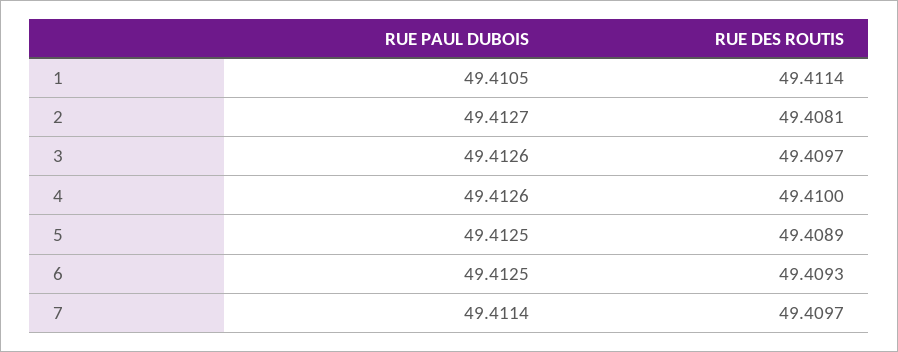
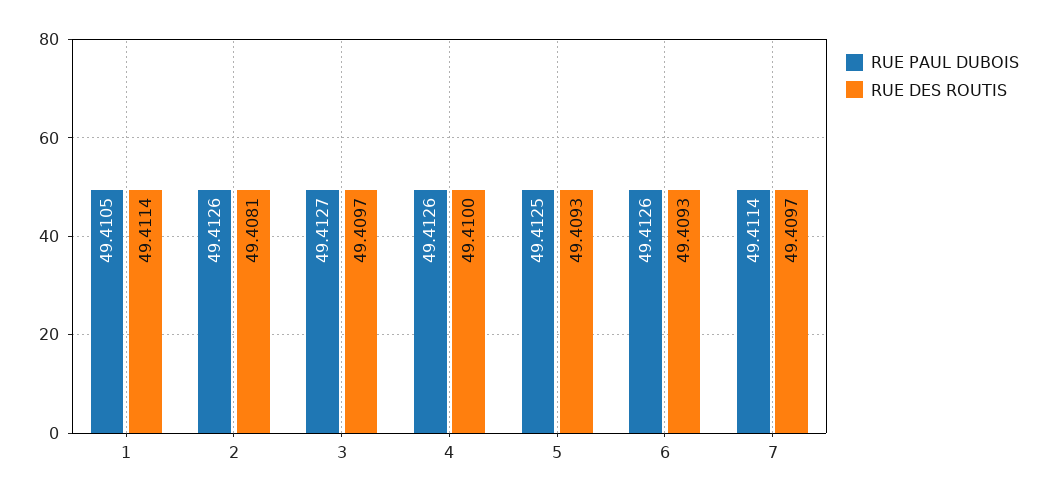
RUE PAUL DUBOIS, 2: 49.4127 -> 49.4126
RUE PAUL DUBOIS, 3: 49.4126 -> 49.4127
RUE DES ROUTIS, 5: 49.4089 -> 49.4093
RUE PAUL DUBOIS, 6: 49.4125 -> 49.4126

